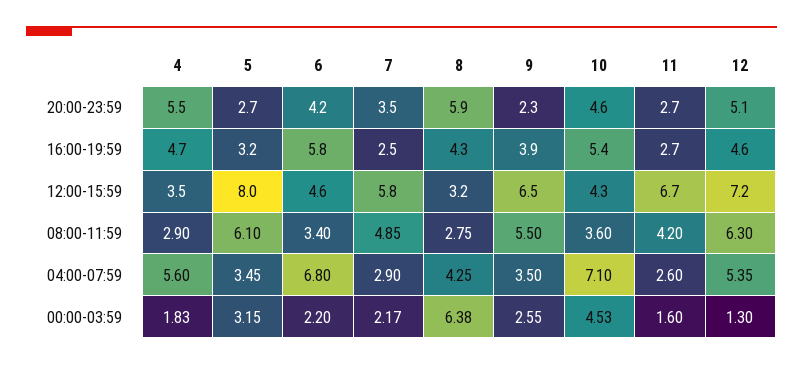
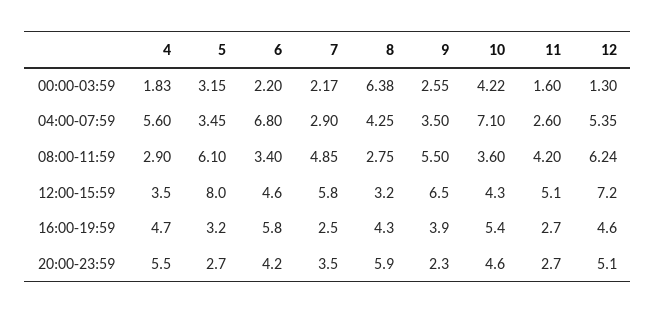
11, 12:00-15:59: 6.7 -> 5.1
12, 08:00-11:59: 6.3 -> 6.24
10, 00:00-03:59: 4.53 -> 4.22

